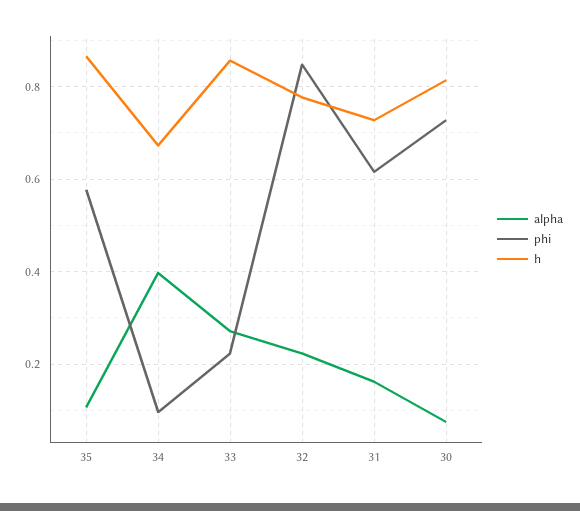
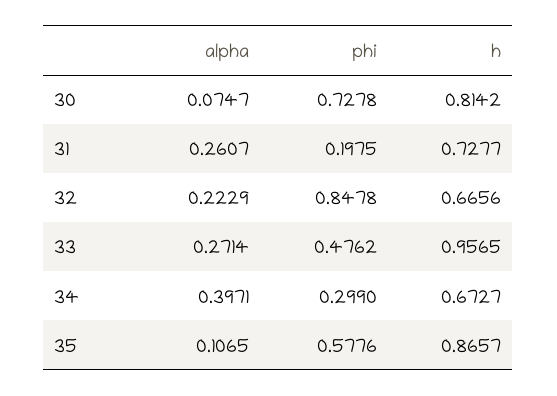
phi, 34: 0.1 -> 0.299
phi, 33: 0.22 -> 0.4762
h, 33: 0.86 -> 0.9565
h, 32: 0.78 -> 0.6656
alpha, 31: 0.16 -> 0.2607
phi, 31: 0.62 -> 0.1975

